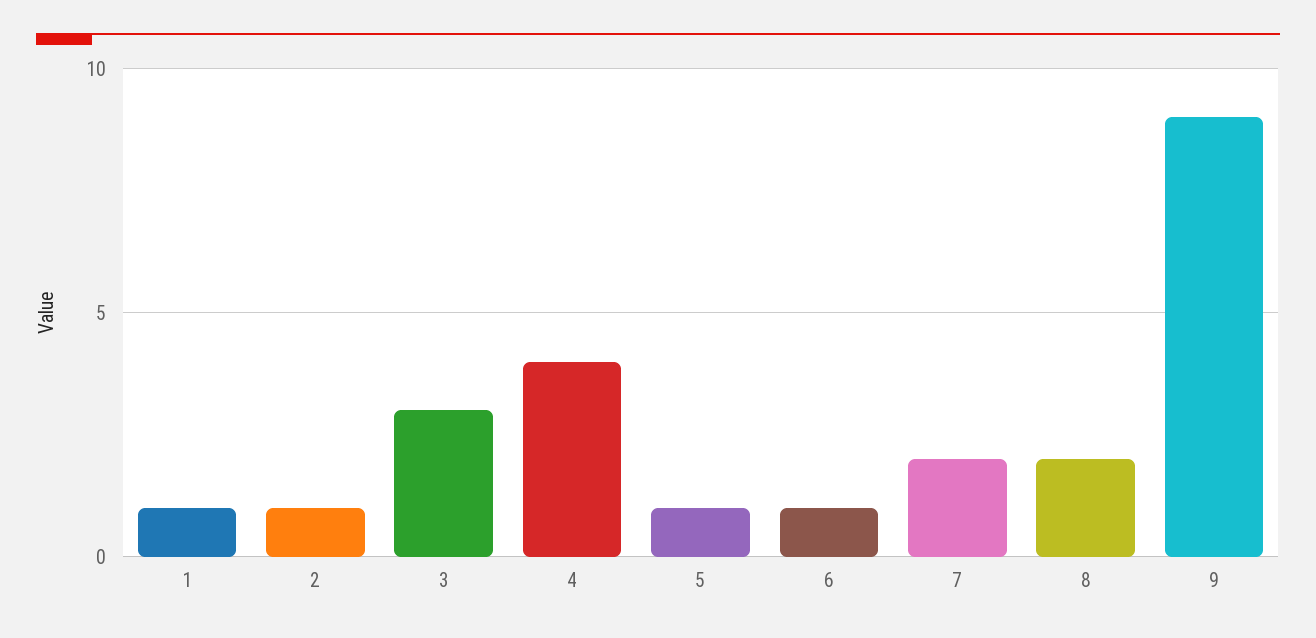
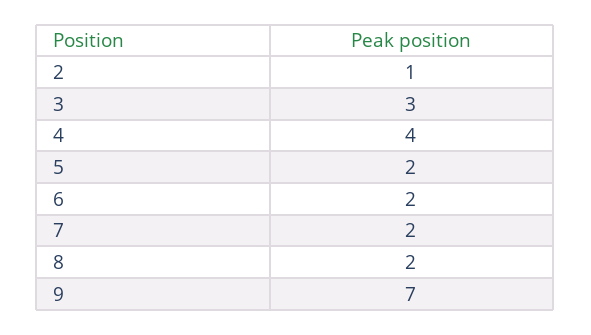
1: 1 -> none
5: 1 -> 2
6: 1 -> 2
9: 9 -> 7

